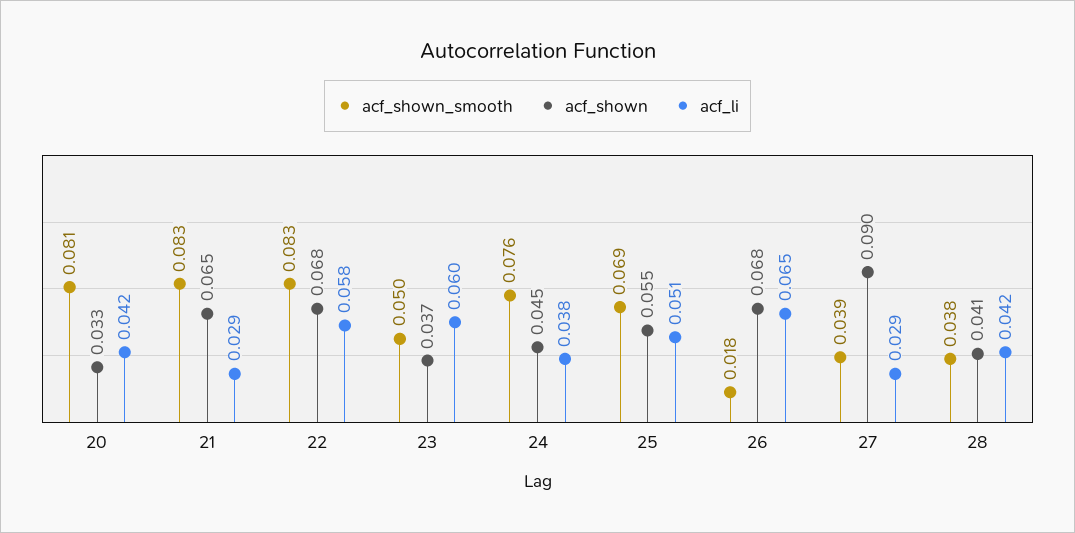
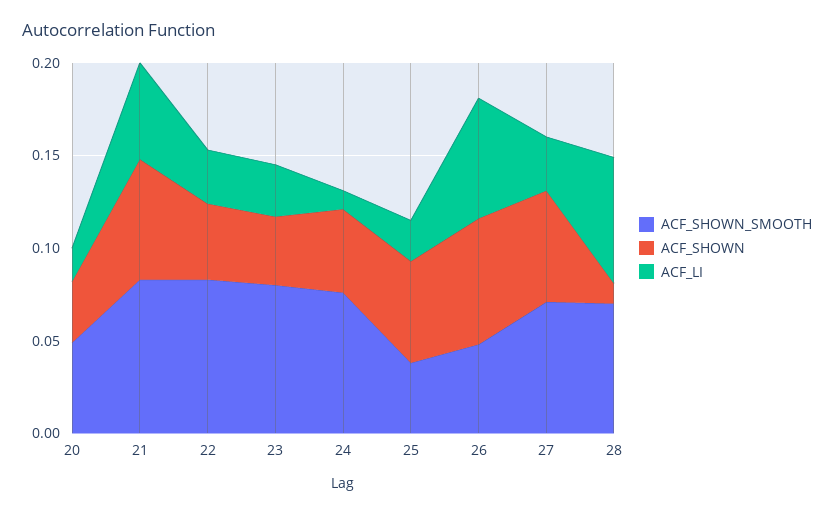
acf_shown_smooth, 20: 0.081 -> 0.05
acf_li, 20: 0.042 -> 0.02
acf_li, 21: 0.029 -> 0.05
acf_shown, 22: 0.068 -> 0.04
acf_li, 22: 0.058 -> 0.03
acf_shown_smooth, 23: 0.05 -> 0.08
acf_li, 23: 0.06 -> 0.03
acf_li, 24: 0.038 -> 0.01
acf_shown_smooth, 25: 0.069 -> 0.04
acf_li, 25: 0.051 -> 0.02
acf_shown_smooth, 26: 0.018 -> 0.05
acf_shown_smooth, 27: 0.039 -> 0.07
acf_shown, 27: 0.09 -> 0.06
acf_shown_smooth, 28: 0.038 -> 0.07
acf_shown, 28: 0.041 -> 0.01
acf_li, 28: 0.042 -> 0.07

